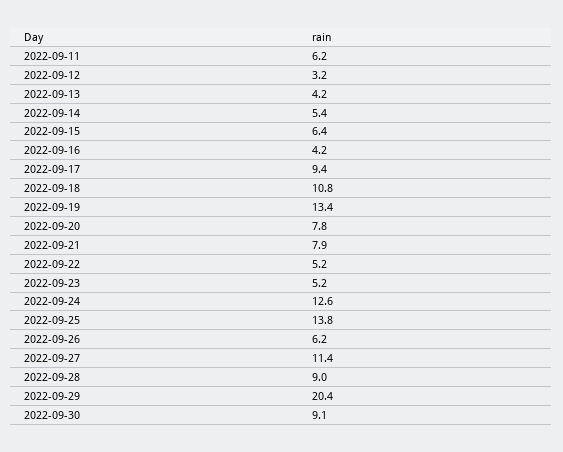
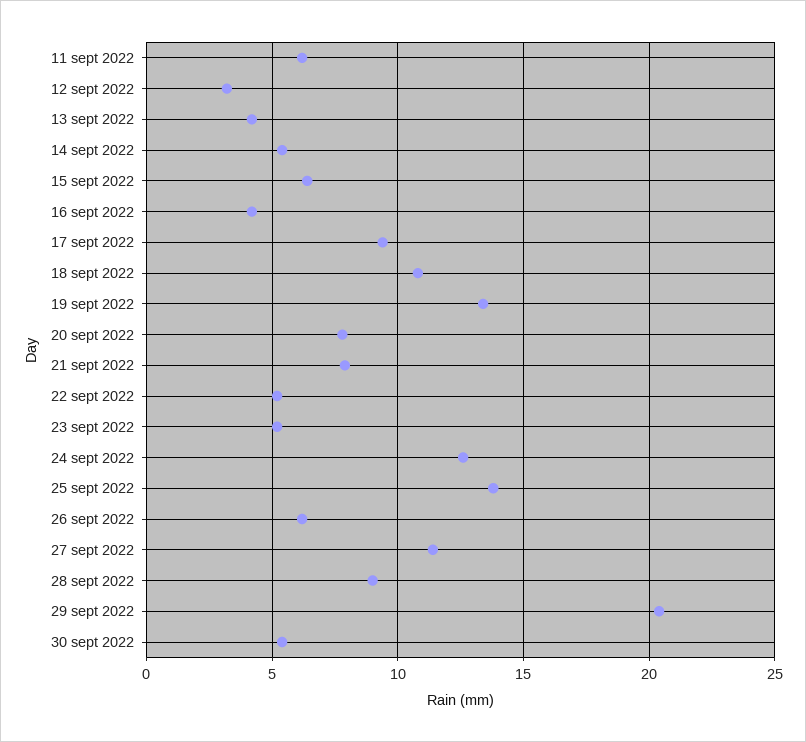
2022-09-30: 9.1 -> 5.5

